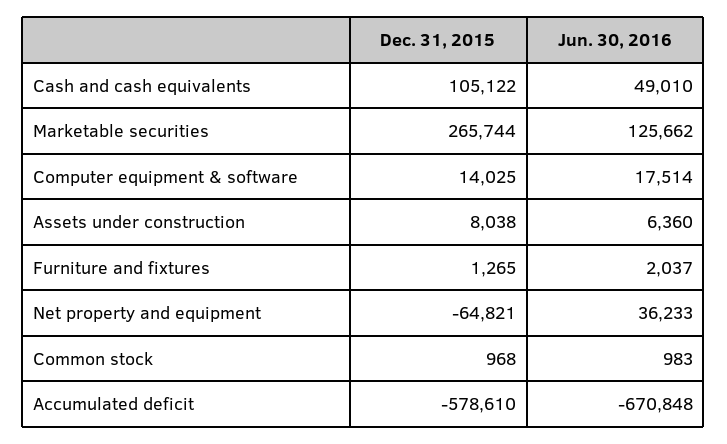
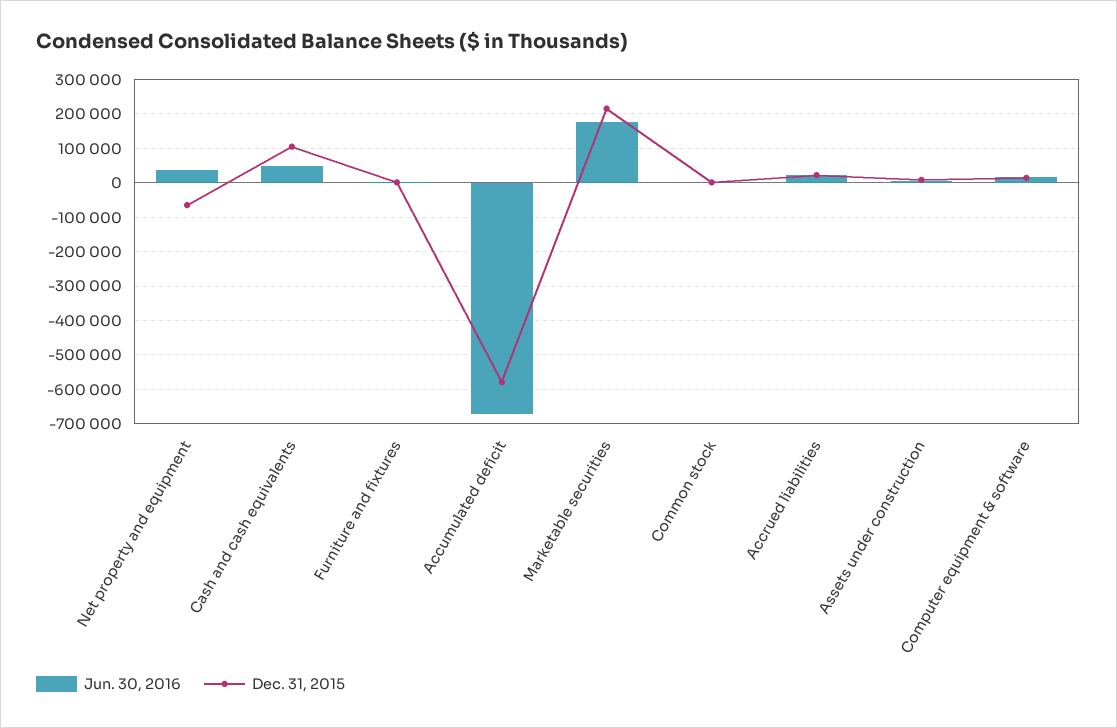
Dec. 31, 2015, Marketable securities: 265744 -> 220000
Jun. 30, 2016, Marketable securities: 125662 -> 180000
Jun. 30, 2016, Accrued liabilities: none -> 20000
Dec. 31, 2015, Accrued liabilities: none -> 20000

